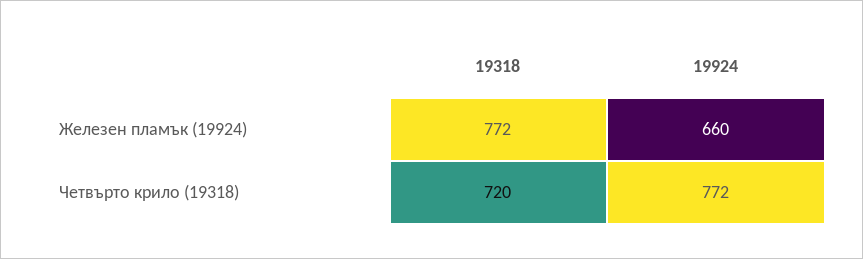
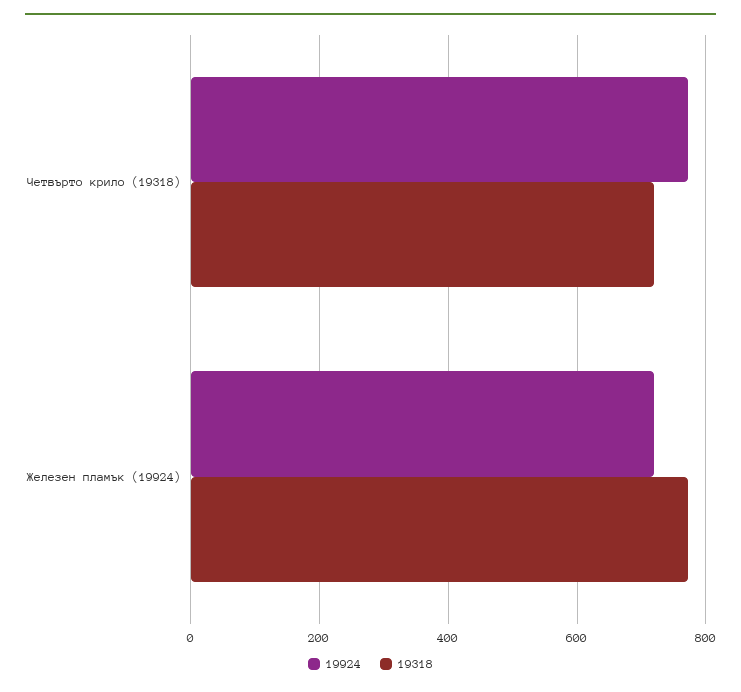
19924, Железен пламък (19924): 660 -> 720

